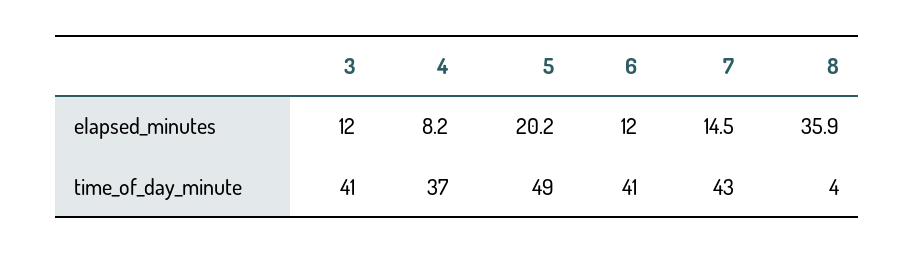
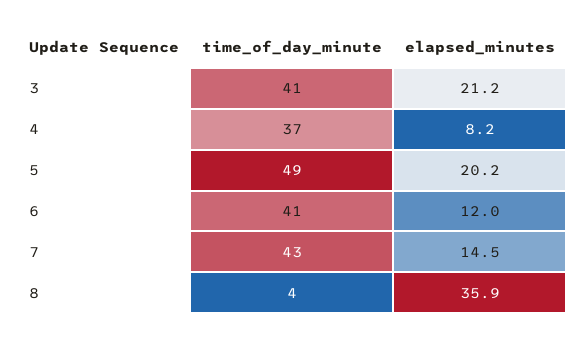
3, elapsed_minutes: 12 -> 21.2

